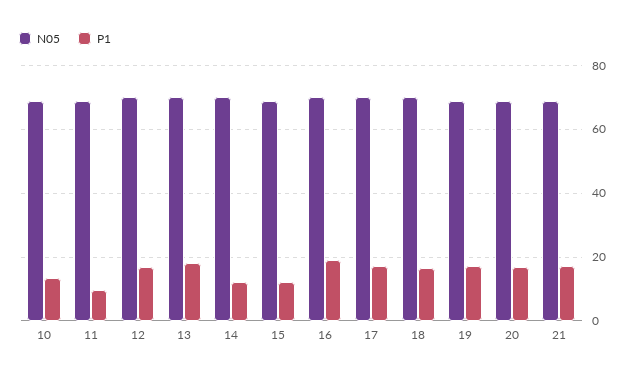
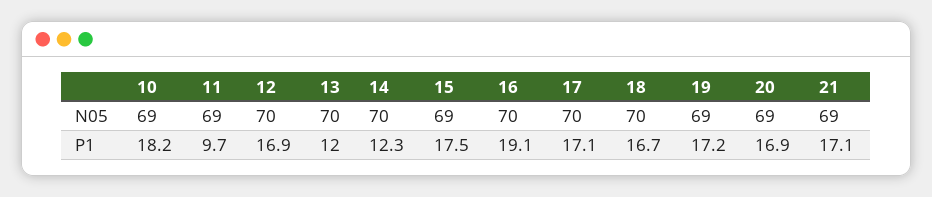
P1, 10: 14 -> 18.2
P1, 13: 18 -> 12
P1, 15: 12 -> 17.5

